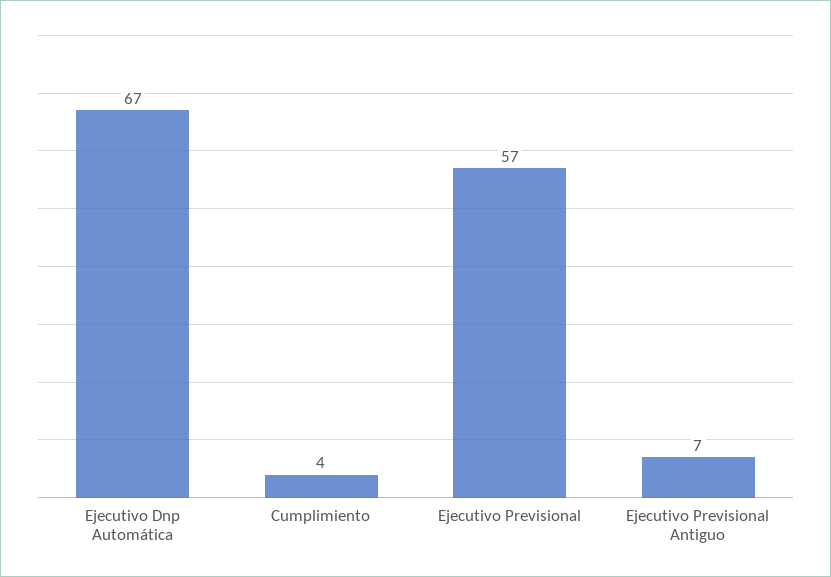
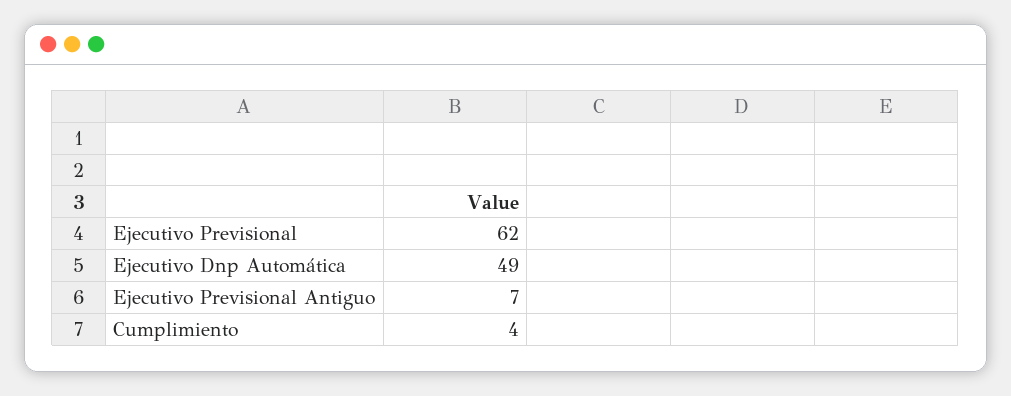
Ejecutivo Dnp Automática: 67 -> 49
Ejecutivo Previsional: 57 -> 62

